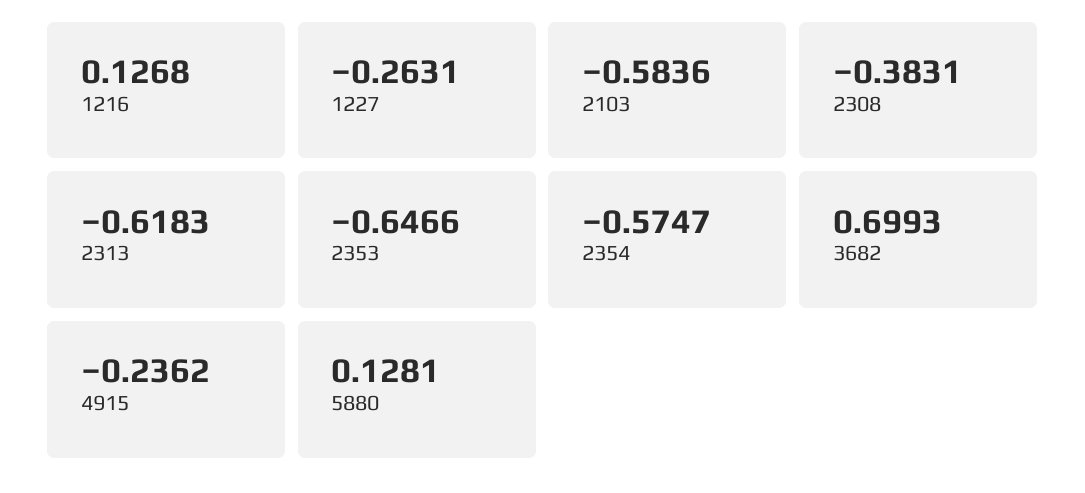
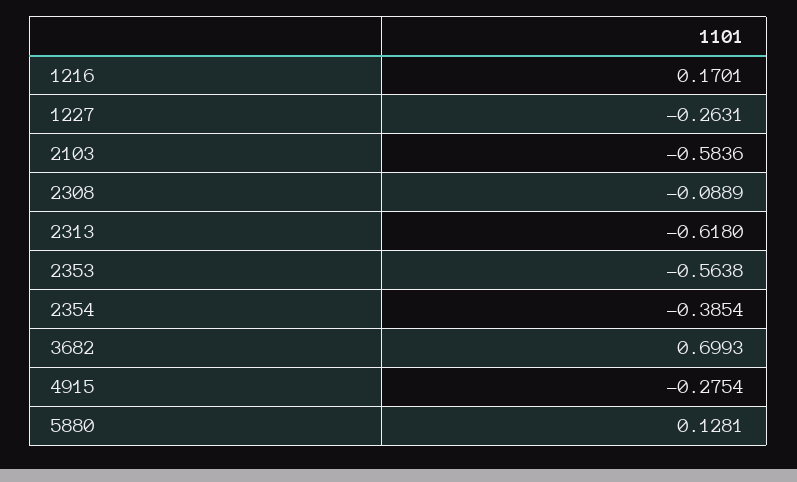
1216: 0.1268 -> 0.1701
2308: -0.3831 -> -0.0889
2313: -0.6183 -> -0.618
2353: -0.6466 -> -0.5638
2354: -0.5747 -> -0.3854
4915: -0.2362 -> -0.2754

